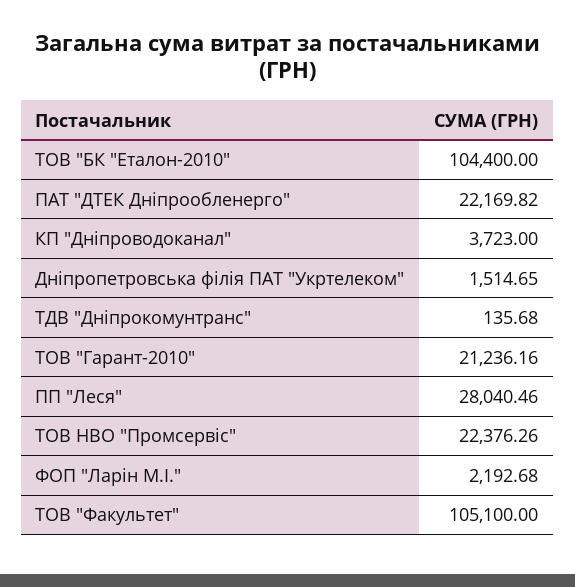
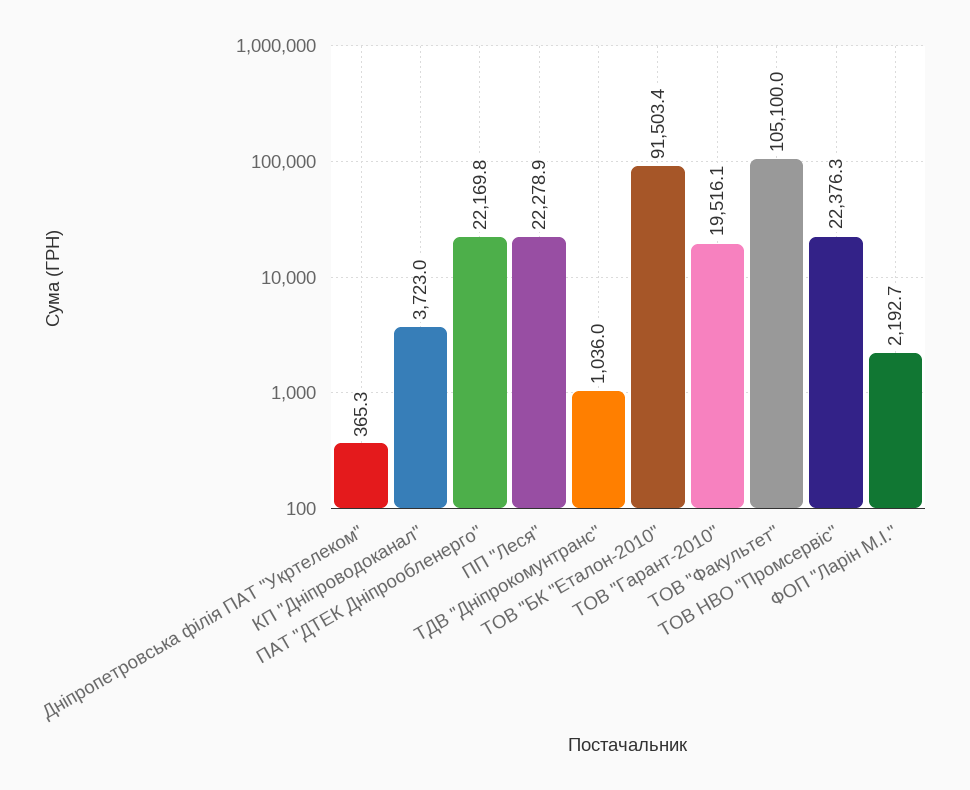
ТОВ "БК "Еталон-2010": 104400 -> 91503.4
Дніпропетровська філія ПАТ "Укртелеком": 1514.65 -> 365.3
ТДВ "Дніпрокомунтранс": 135.68 -> 1036
ТОВ "Гарант-2010": 21236.16 -> 19516.1
ПП "Леся": 28040.46 -> 22278.9

